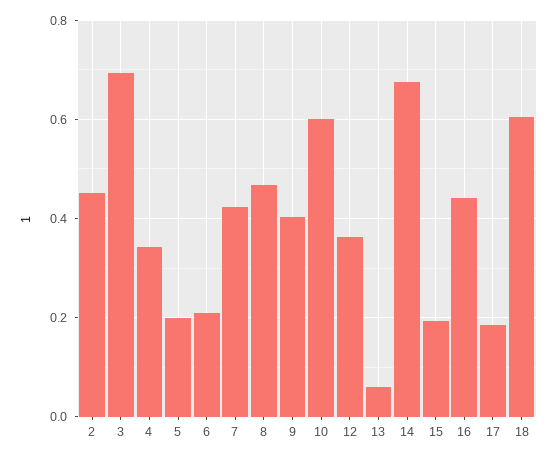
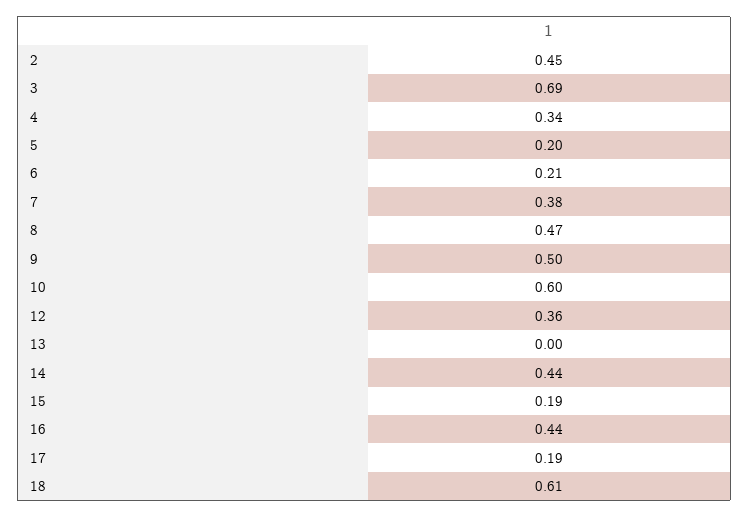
7: 0.42 -> 0.38
9: 0.4 -> 0.5
13: 0.06 -> 0
14: 0.68 -> 0.44

